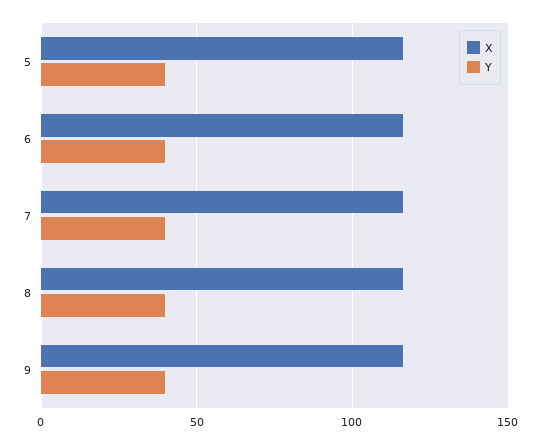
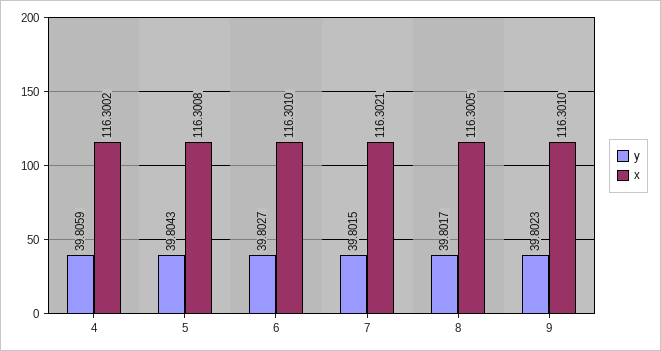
Y, 4: none -> 39.8059
X, 4: none -> 116.3002

